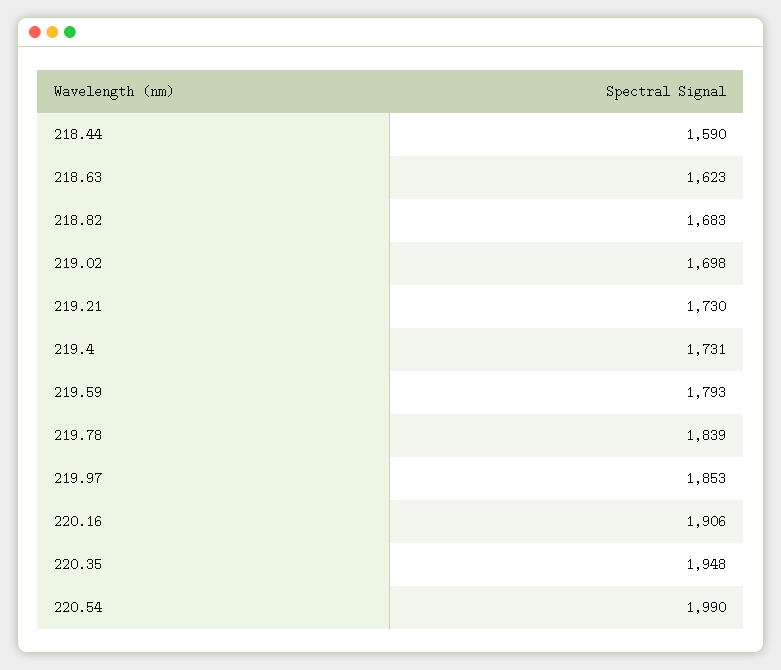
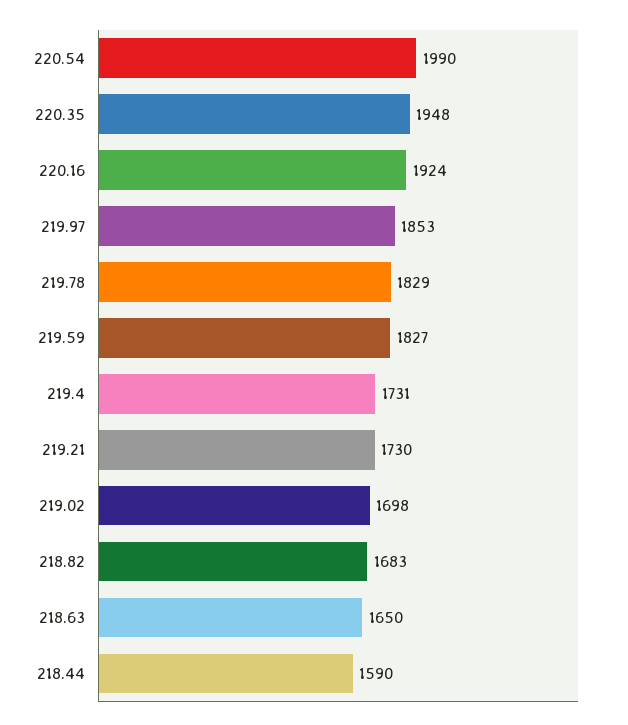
218.63: 1623 -> 1650
219.59: 1793 -> 1827
219.78: 1839 -> 1829
220.16: 1906 -> 1924

